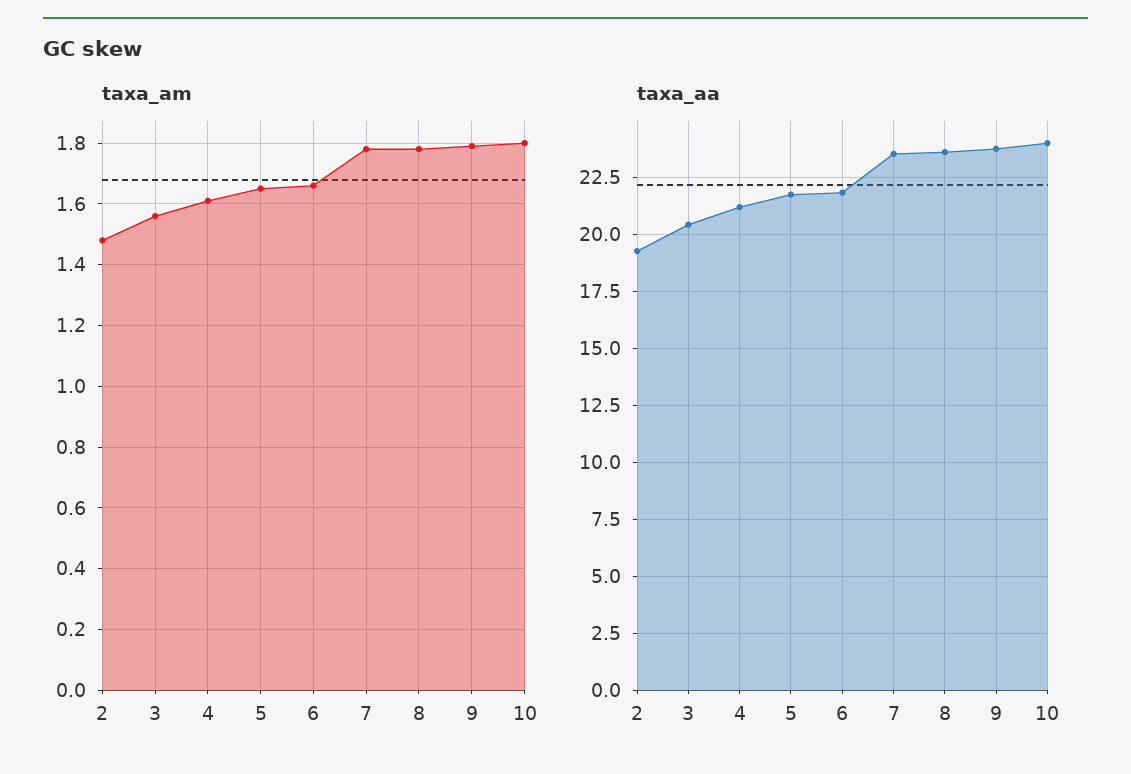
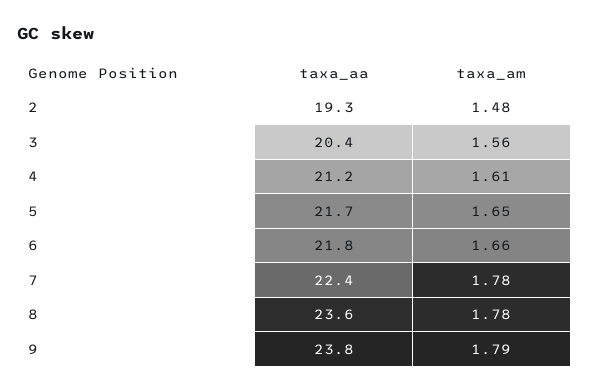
taxa_am, 10: 1.8 -> none
taxa_aa, 7: 23.5 -> 22.4
taxa_aa, 10: 24 -> none

